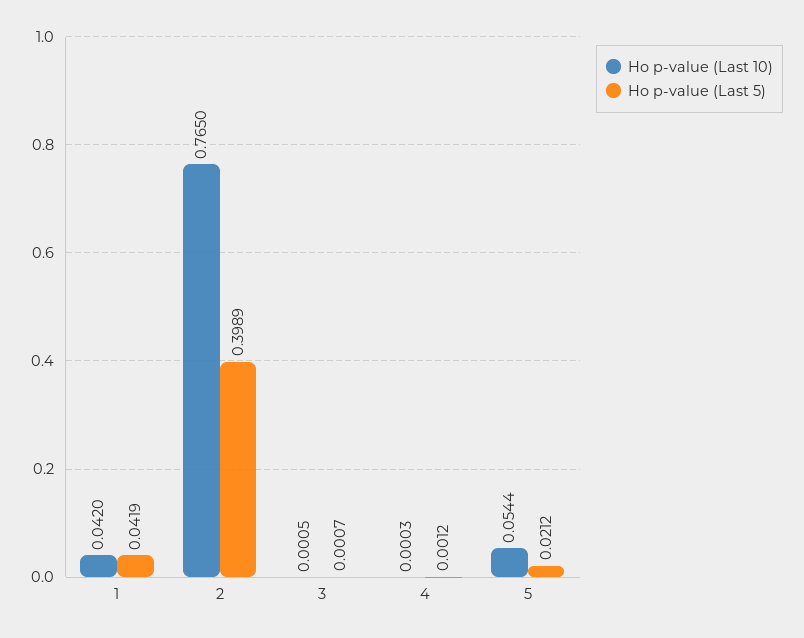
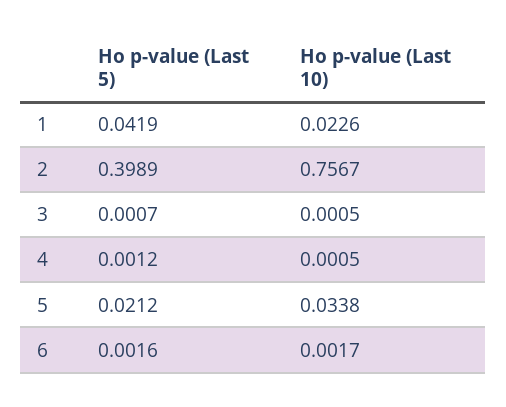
Ho p-value (Last 10), 1: 0.042 -> 0.0226
Ho p-value (Last 10), 2: 0.765 -> 0.7567
Ho p-value (Last 10), 4: 0.0003 -> 0.0005
Ho p-value (Last 10), 5: 0.0544 -> 0.0338
Ho p-value (Last 5), 6: none -> 0.0016
Ho p-value (Last 10), 6: none -> 0.0017

